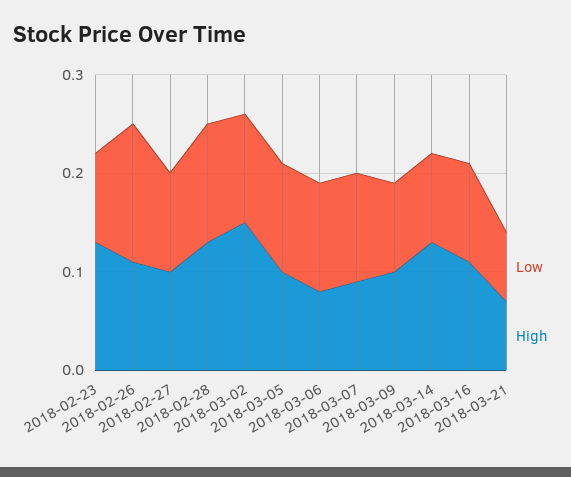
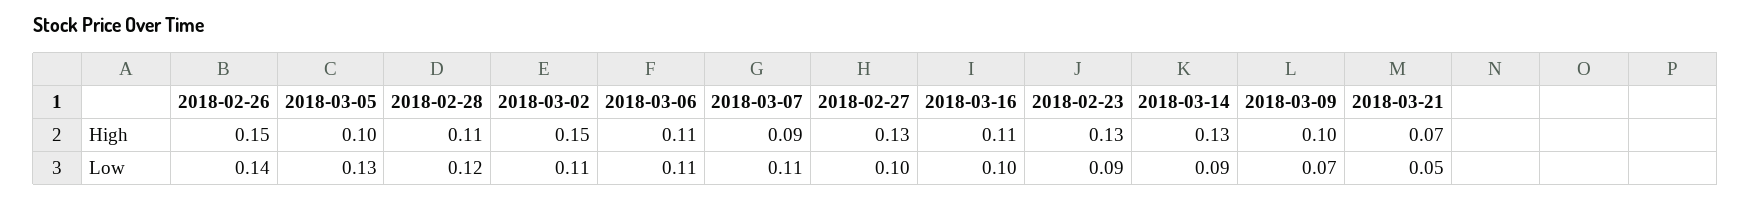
High, 2018-02-26: 0.11 -> 0.15
High, 2018-02-27: 0.1 -> 0.13
High, 2018-02-28: 0.13 -> 0.11
Low, 2018-03-05: 0.11 -> 0.13
High, 2018-03-06: 0.08 -> 0.11
Low, 2018-03-09: 0.09 -> 0.07
Low, 2018-03-21: 0.07 -> 0.05

